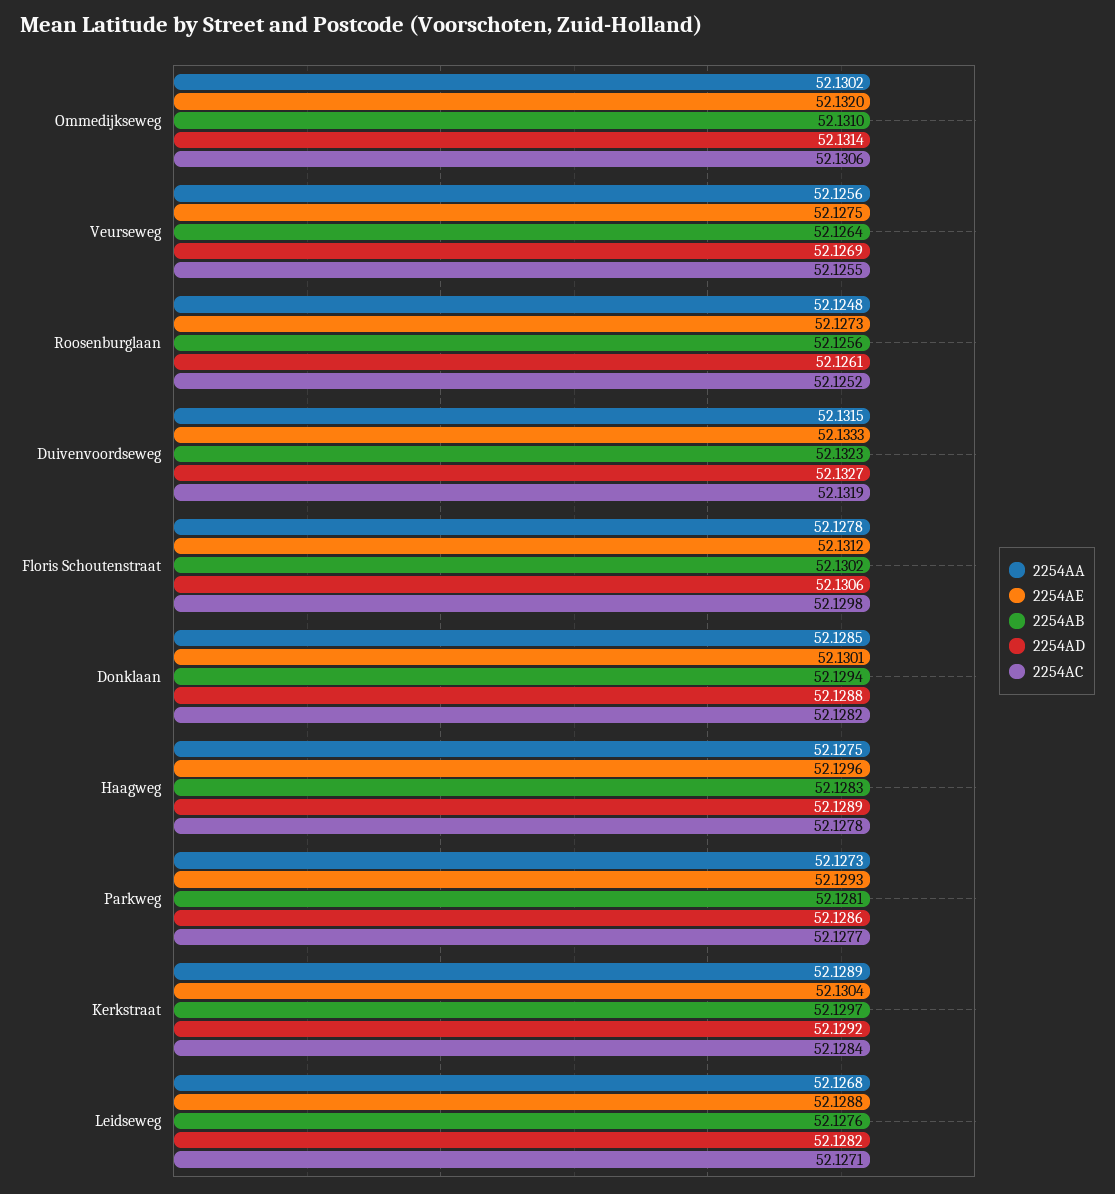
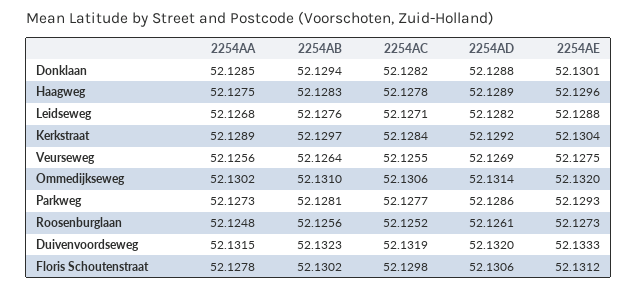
2254AD, Duivenvoordseweg: 52.1327 -> 52.132

